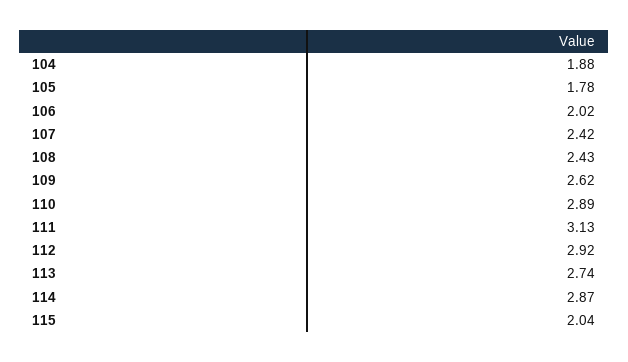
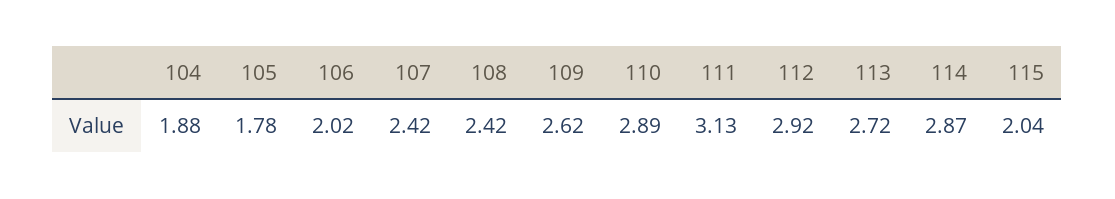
108: 2.43 -> 2.42
113: 2.74 -> 2.72

